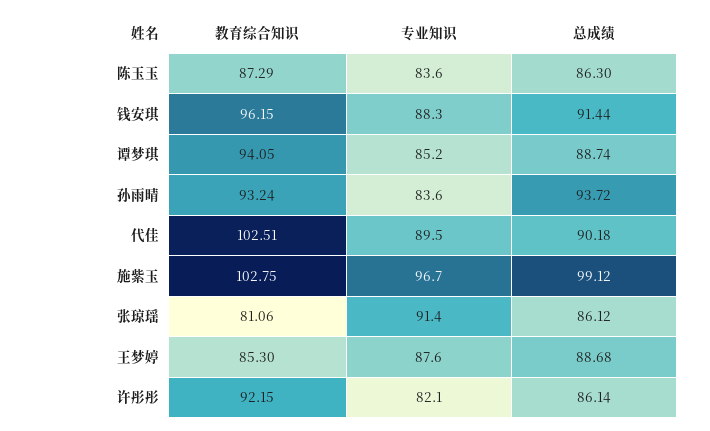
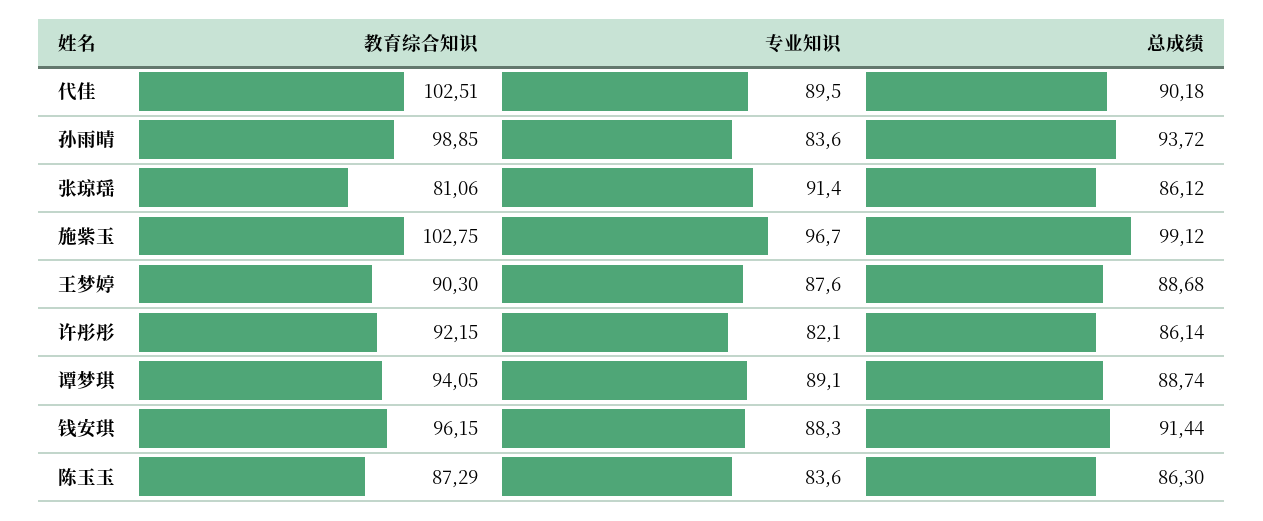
专业知识, 谭梦琪: 85.2 -> 89.1
教育综合知识, 孙雨晴: 93.24 -> 98.85
教育综合知识, 王梦婷: 85.3 -> 90.3

